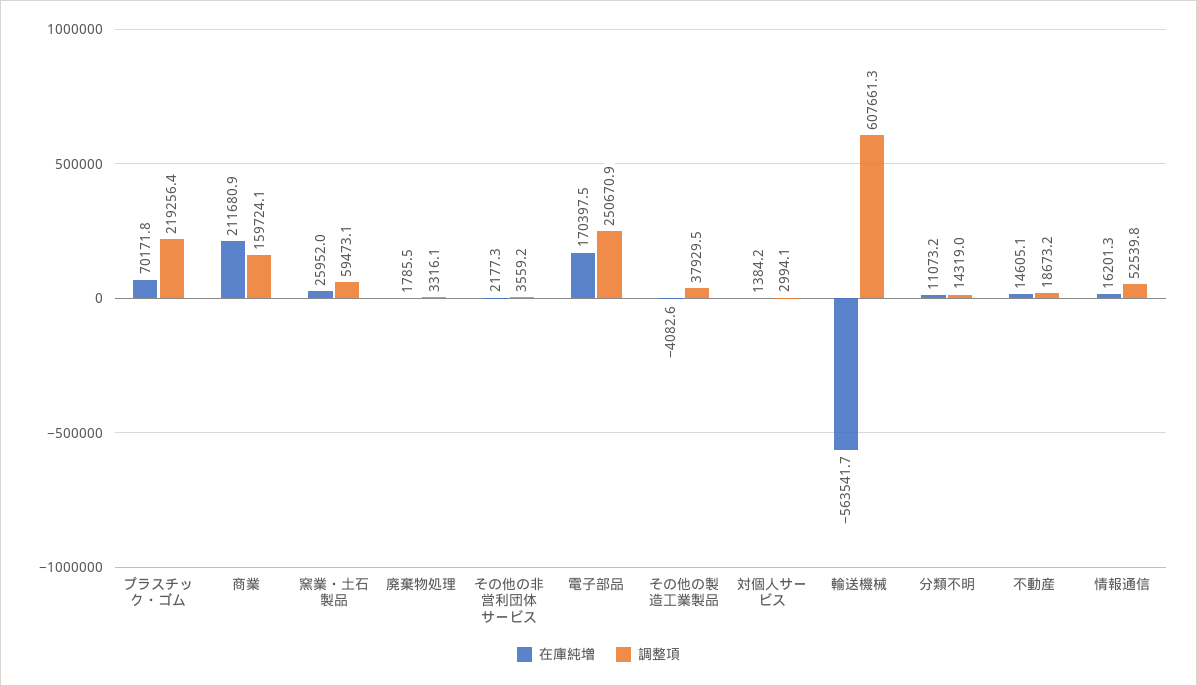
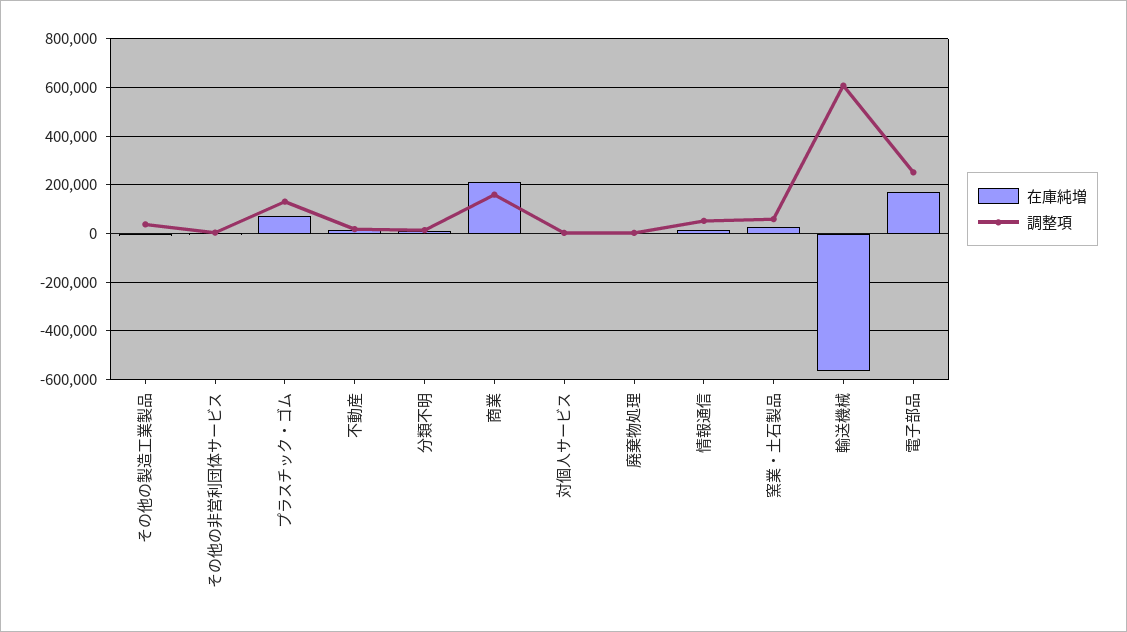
調整項, プラスチック・ゴム: 219256.4 -> 125000

